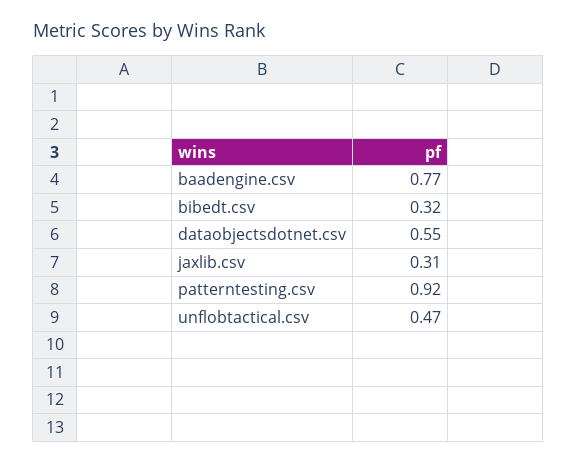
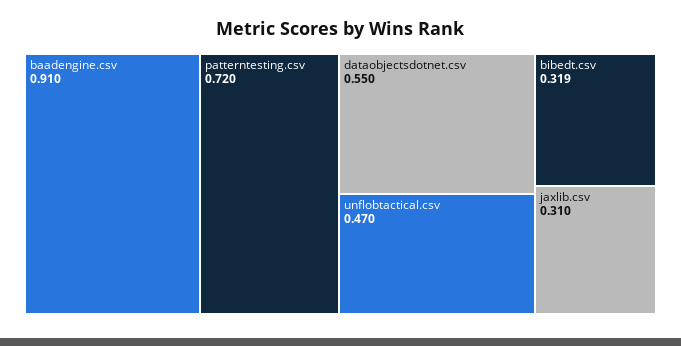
baadengine.csv: 0.77 -> 0.91
patterntesting.csv: 0.92 -> 0.72

